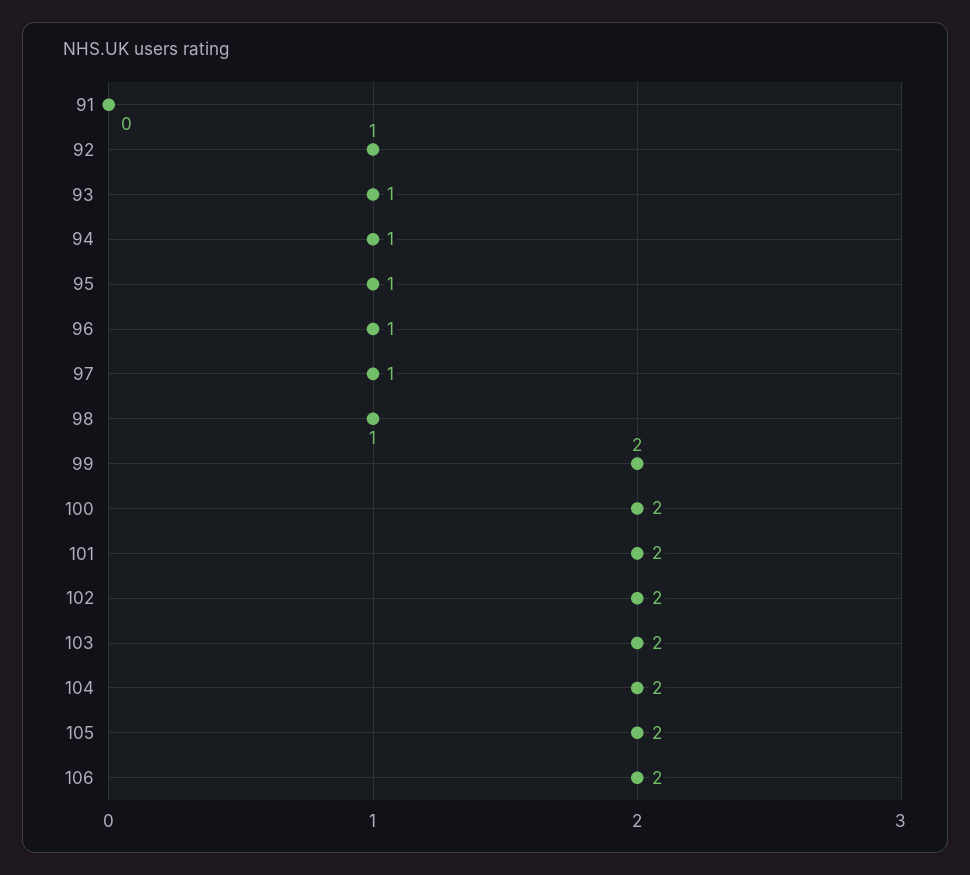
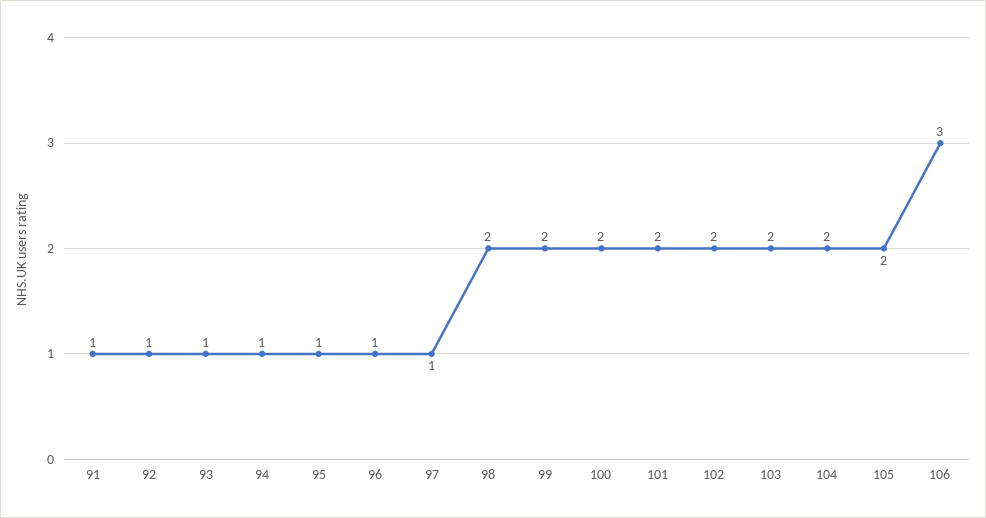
91: 0 -> 1
98: 1 -> 2
106: 2 -> 3

